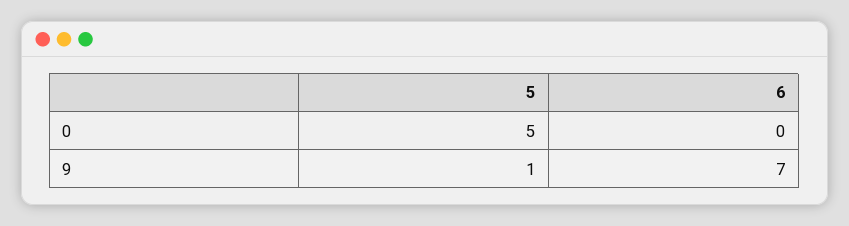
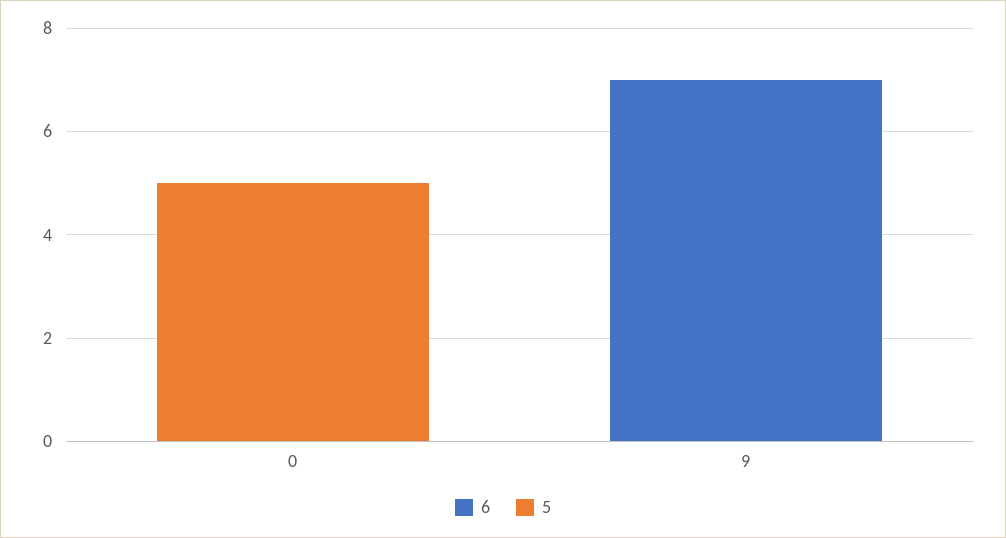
5, 9: 1 -> 0

